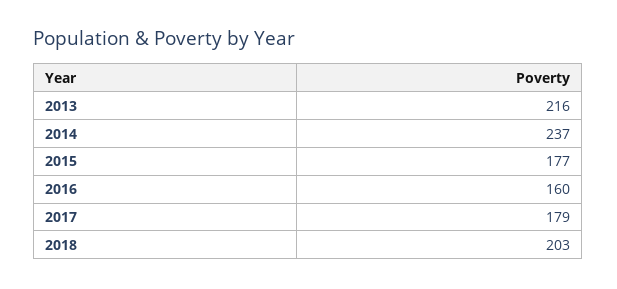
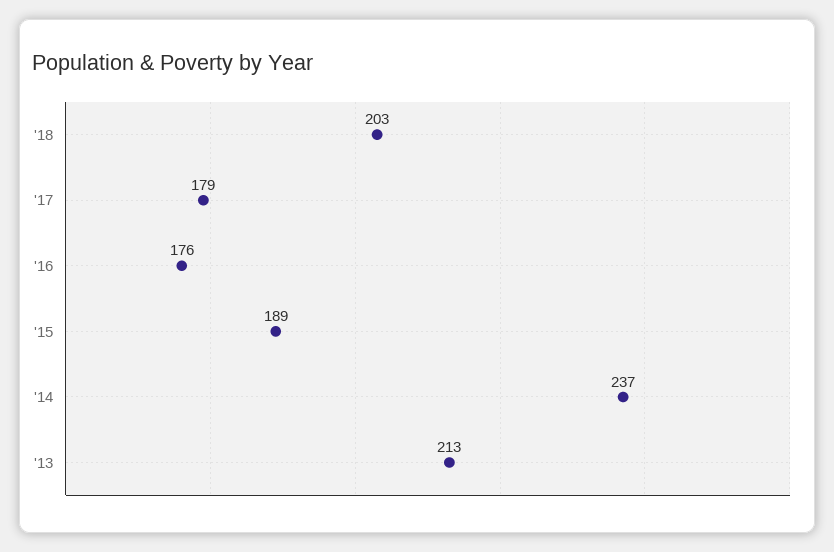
2013: 216 -> 213
2015: 177 -> 189
2016: 160 -> 176

